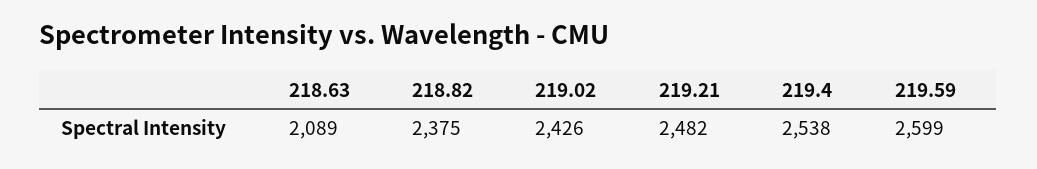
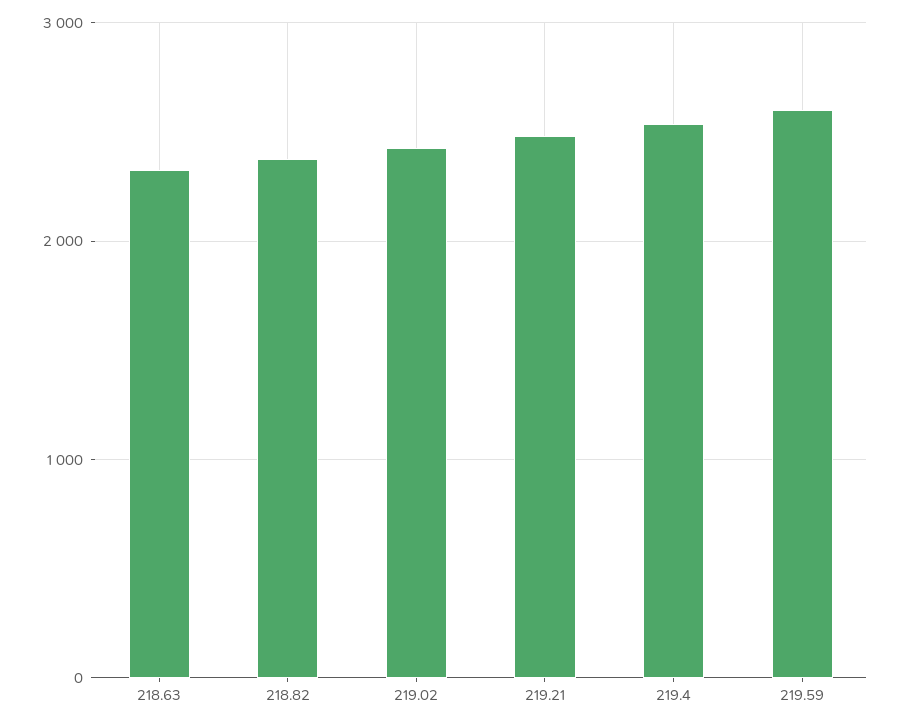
218.63: 2089 -> 2300

